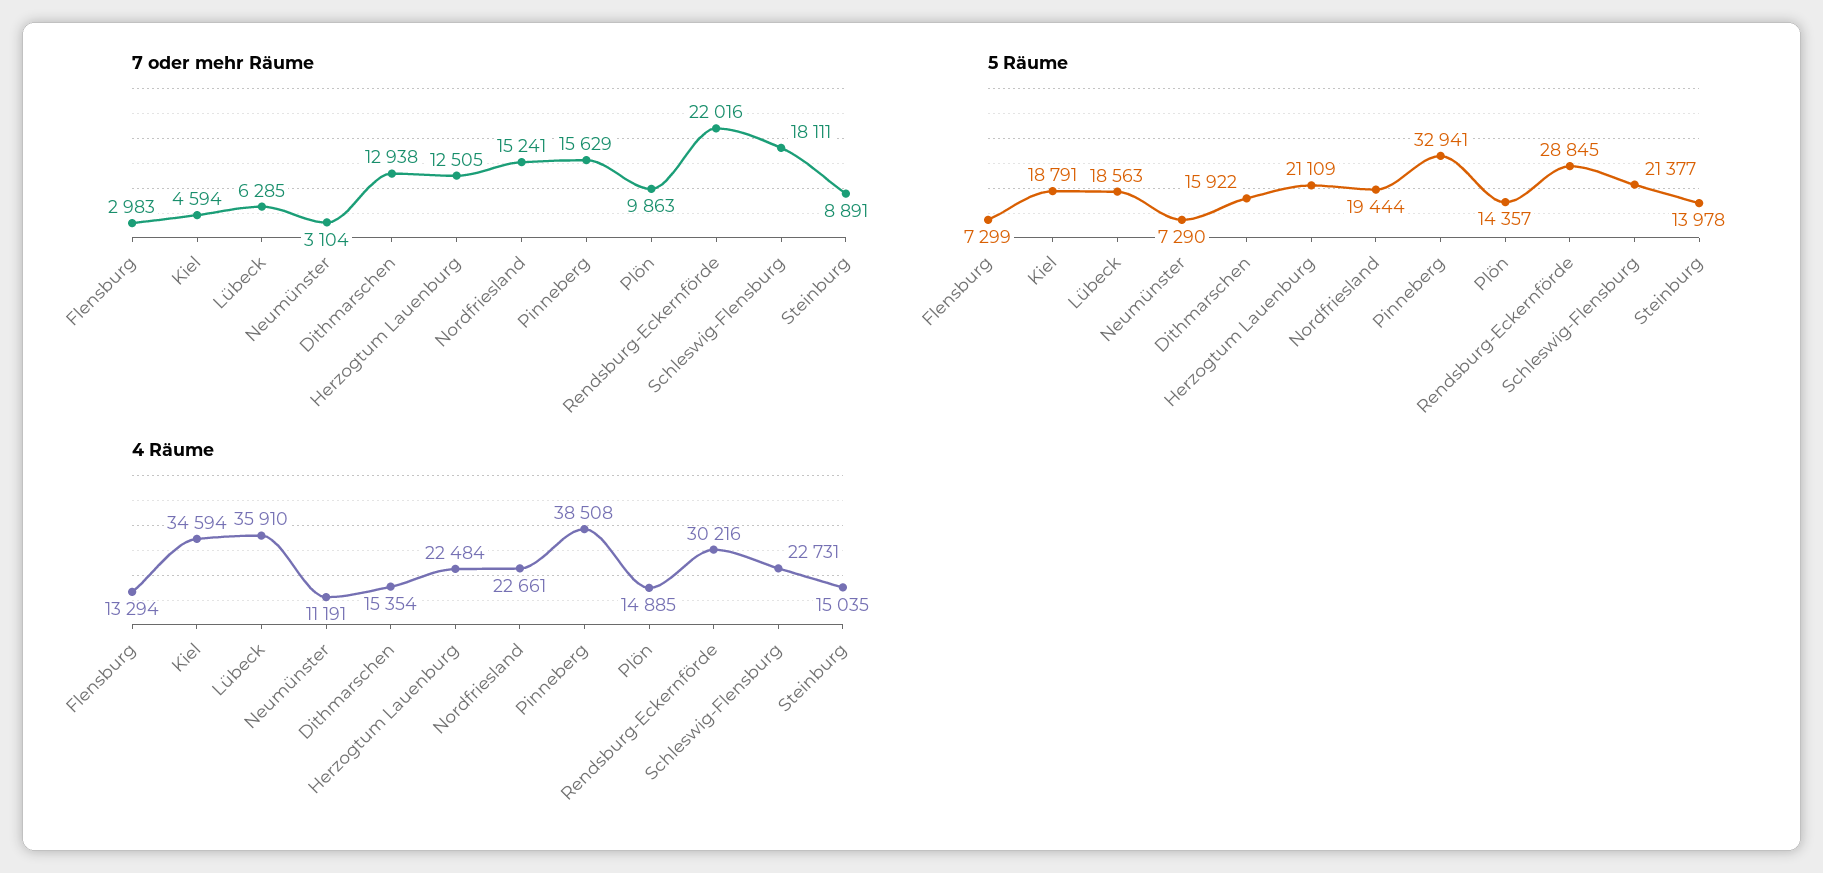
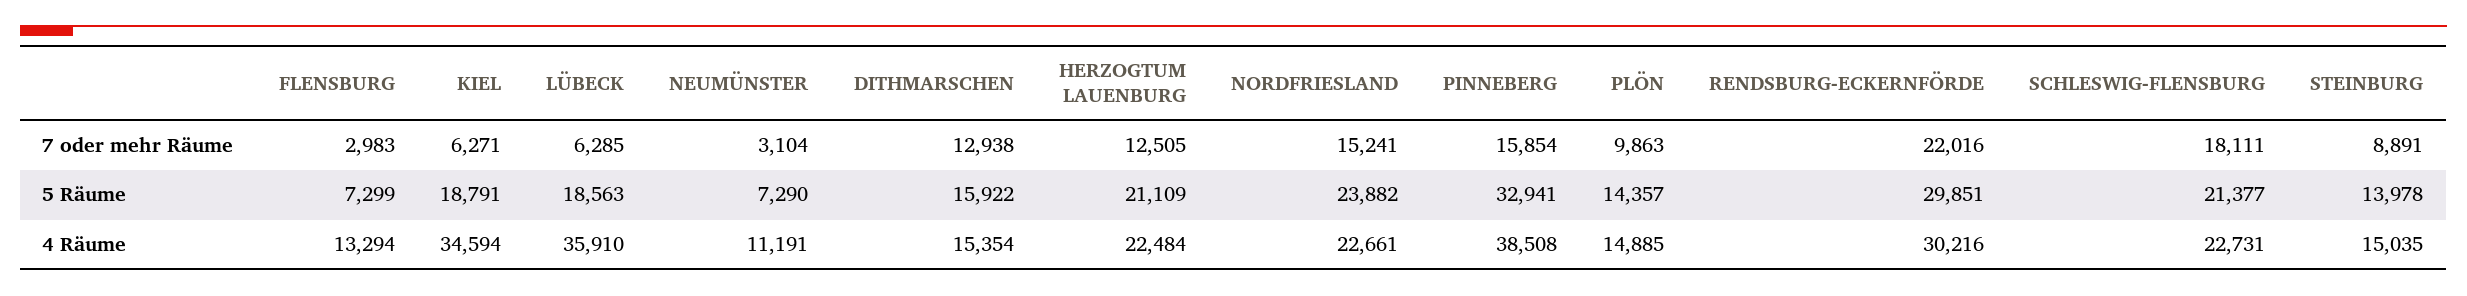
7 oder mehr Räume, Kiel: 4594 -> 6271
7 oder mehr Räume, Pinneberg: 15629 -> 15854
5 Räume, Nordfriesland: 19444 -> 23882
5 Räume, Rendsburg-Eckernförde: 28845 -> 29851

